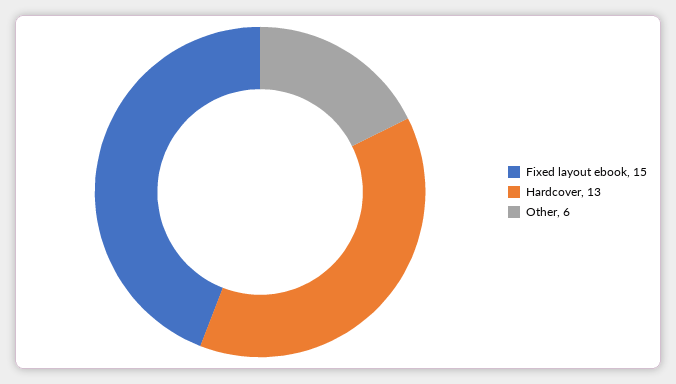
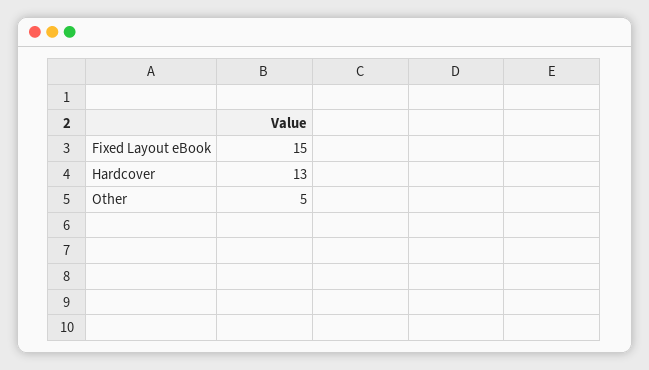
Other: 6 -> 5

